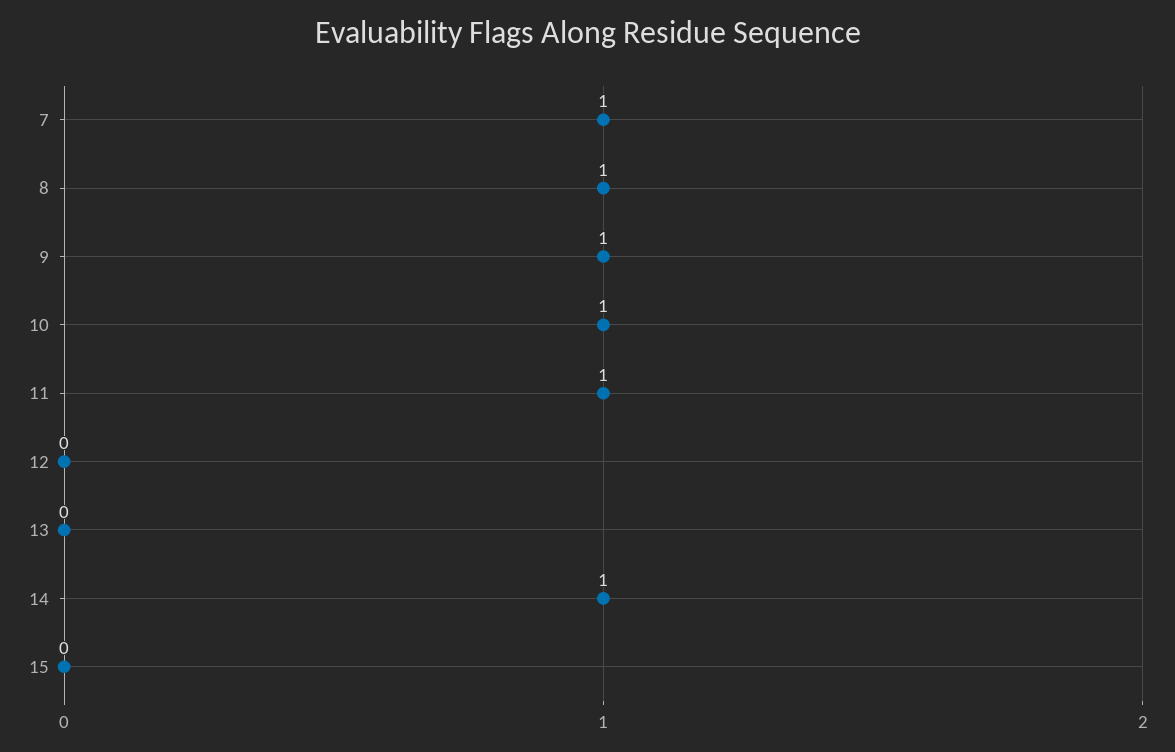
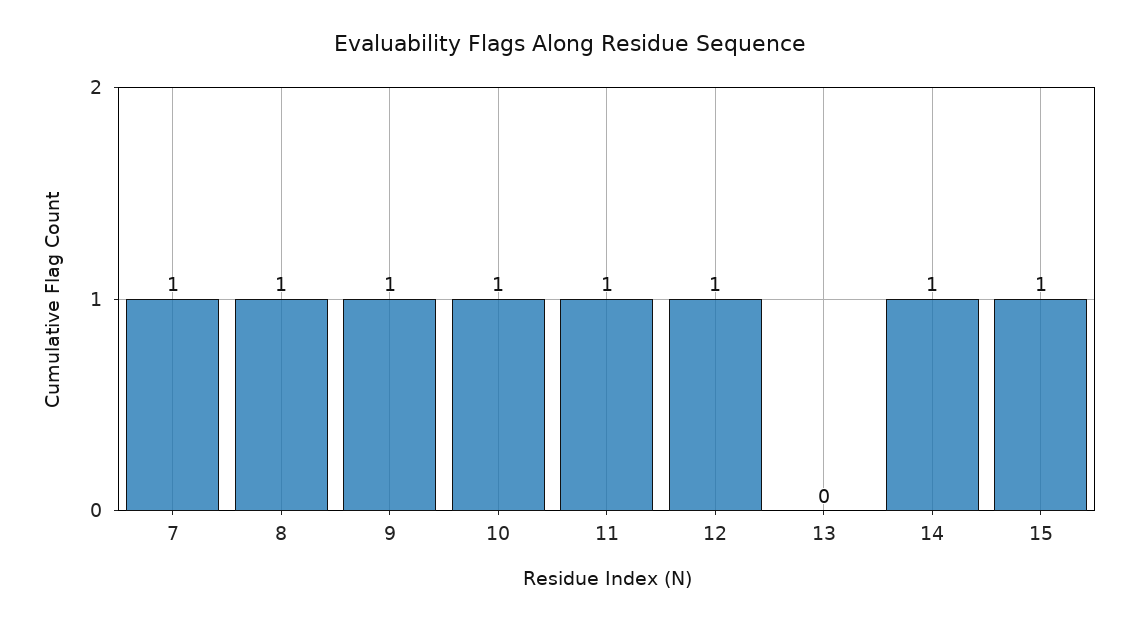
12: 0 -> 1
15: 0 -> 1

